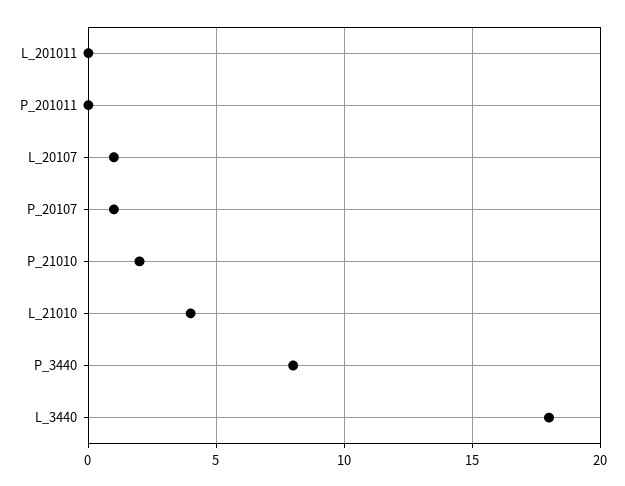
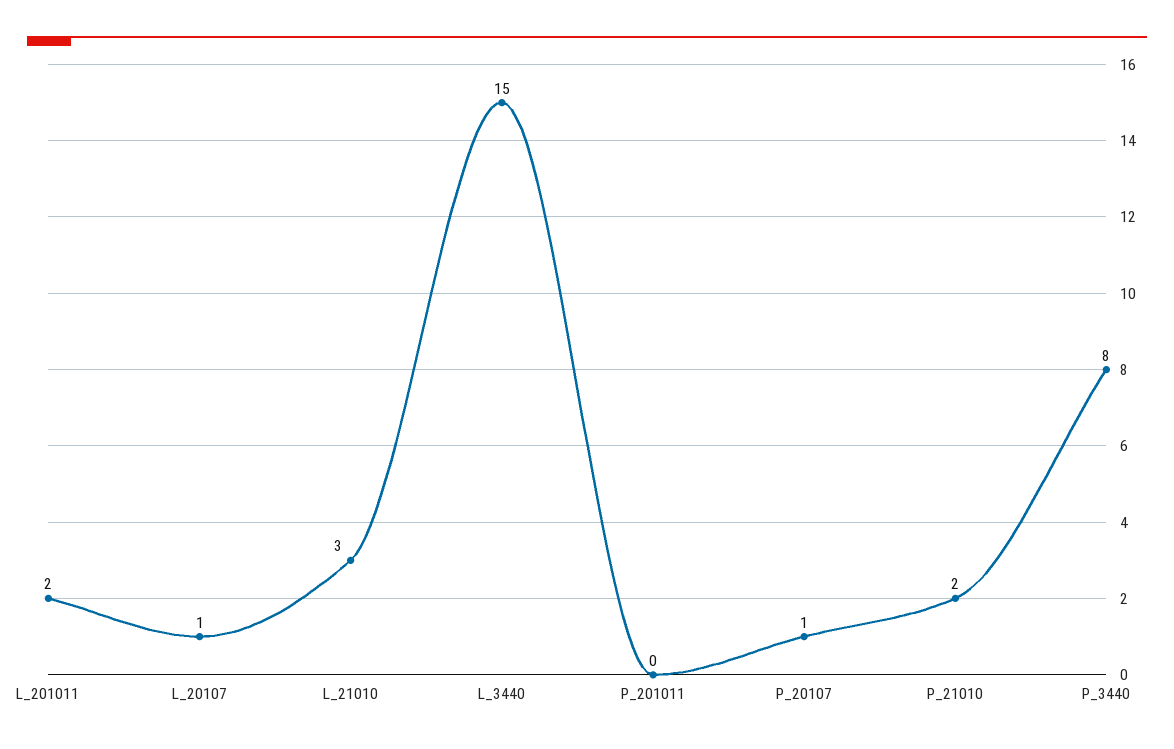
L_201011: 0 -> 2
L_21010: 4 -> 3
L_3440: 18 -> 15

